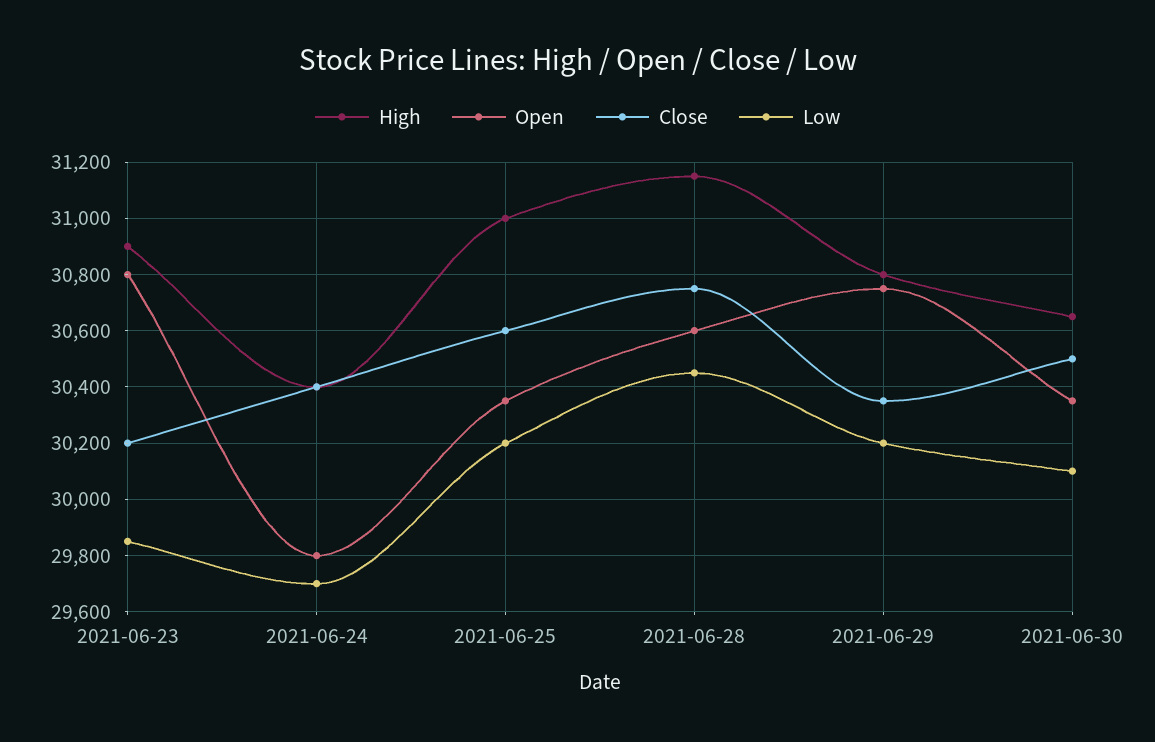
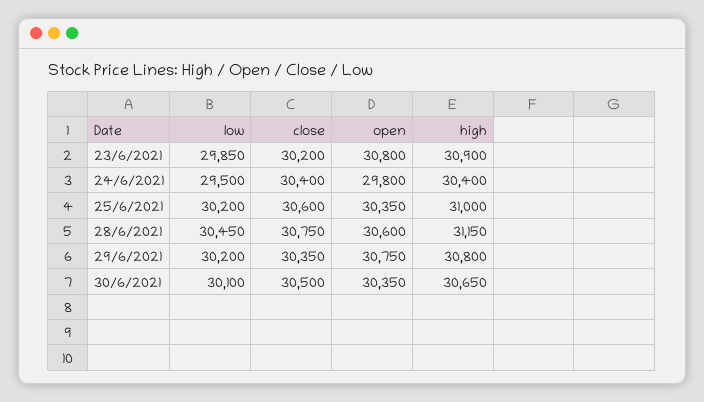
Low, 2021-06-24: 29700 -> 29500

